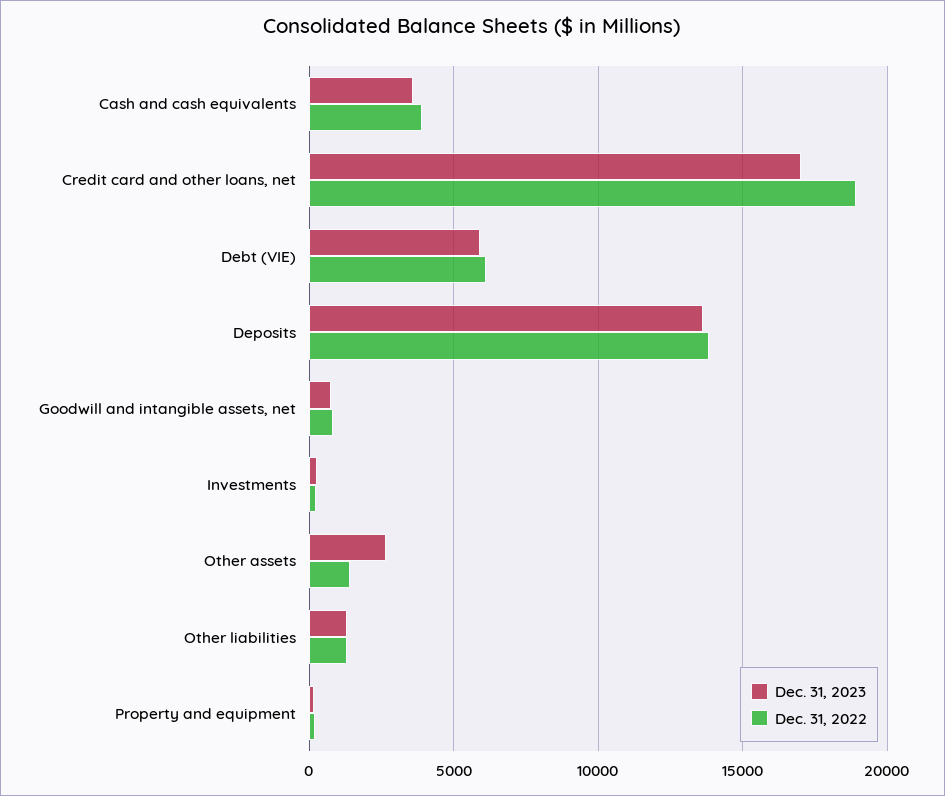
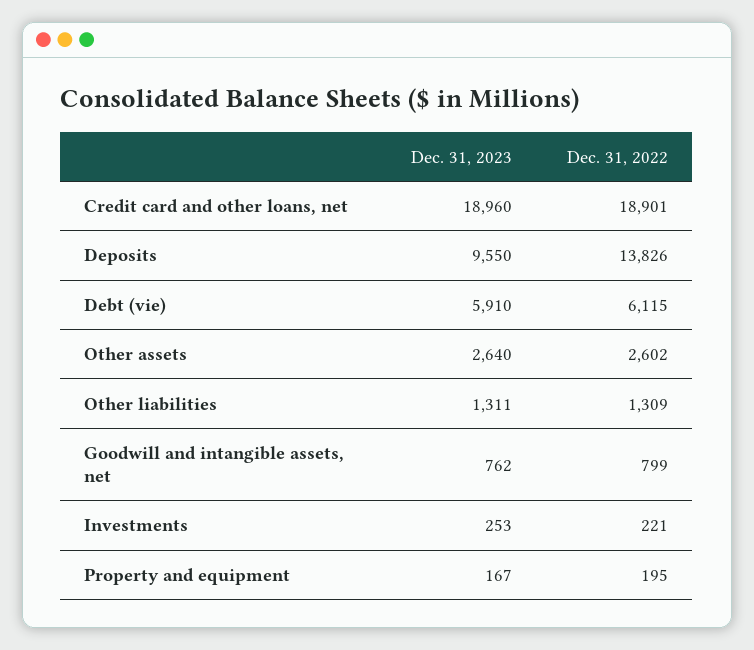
Dec. 31, 2023, Cash and cash equivalents: 3500 -> none
Dec. 31, 2022, Cash and cash equivalents: 4000 -> none
Dec. 31, 2023, Credit card and other loans, net: 17000 -> 18960
Dec. 31, 2023, Deposits: 13500 -> 9550
Dec. 31, 2022, Other assets: 1500 -> 2602

